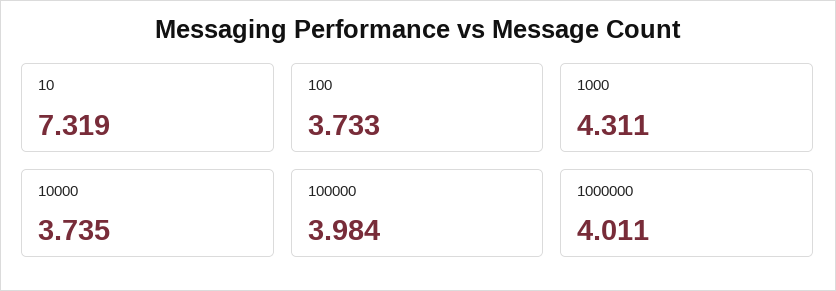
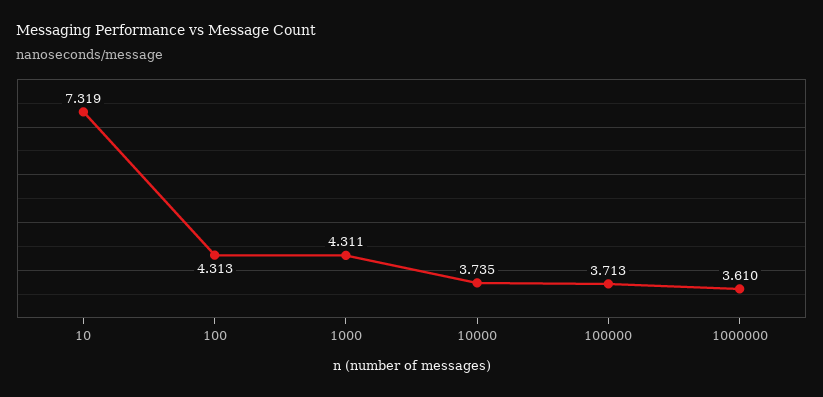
100: 3.733 -> 4.313
100000: 3.984 -> 3.713
1000000: 4.011 -> 3.61

